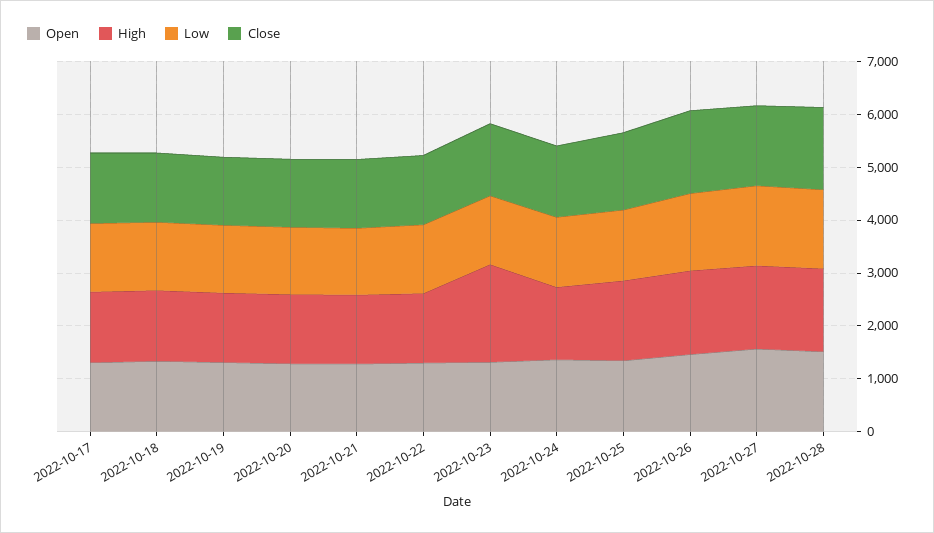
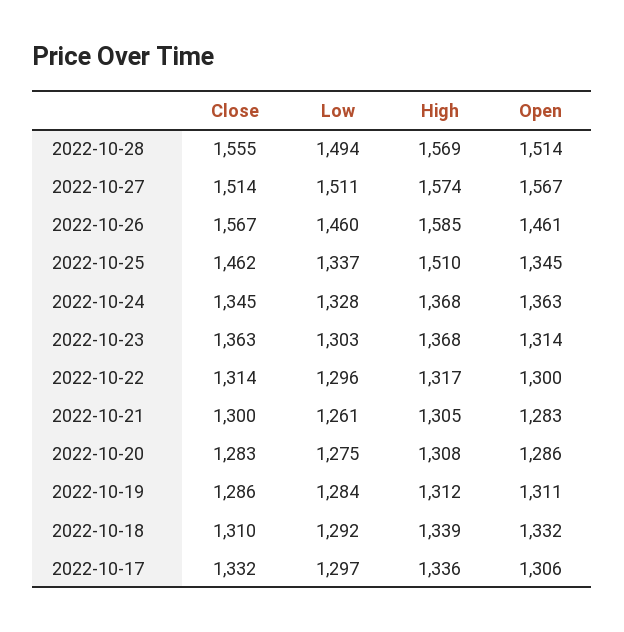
High, 2022-10-23: 1800 -> 1368

